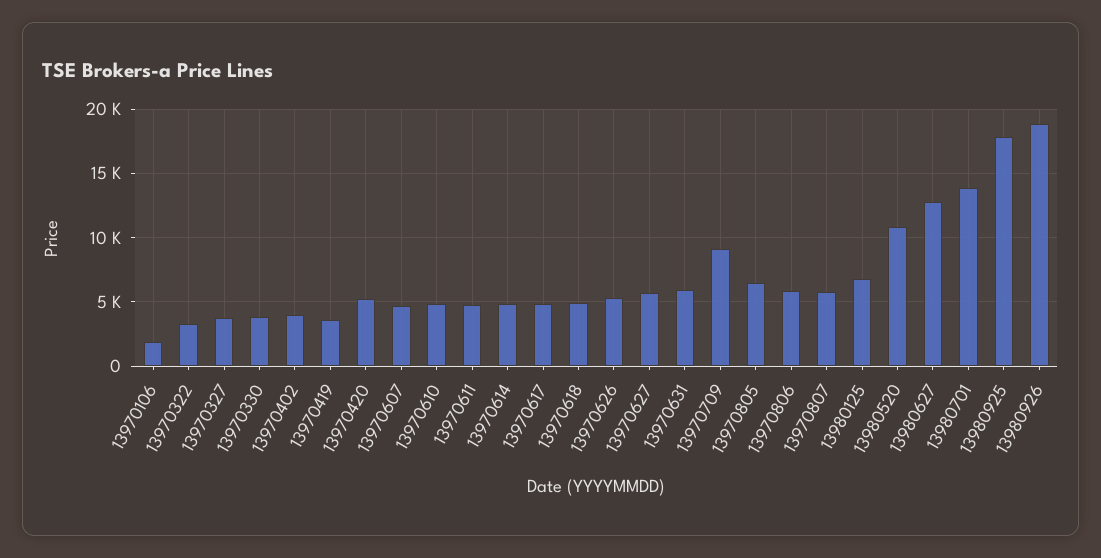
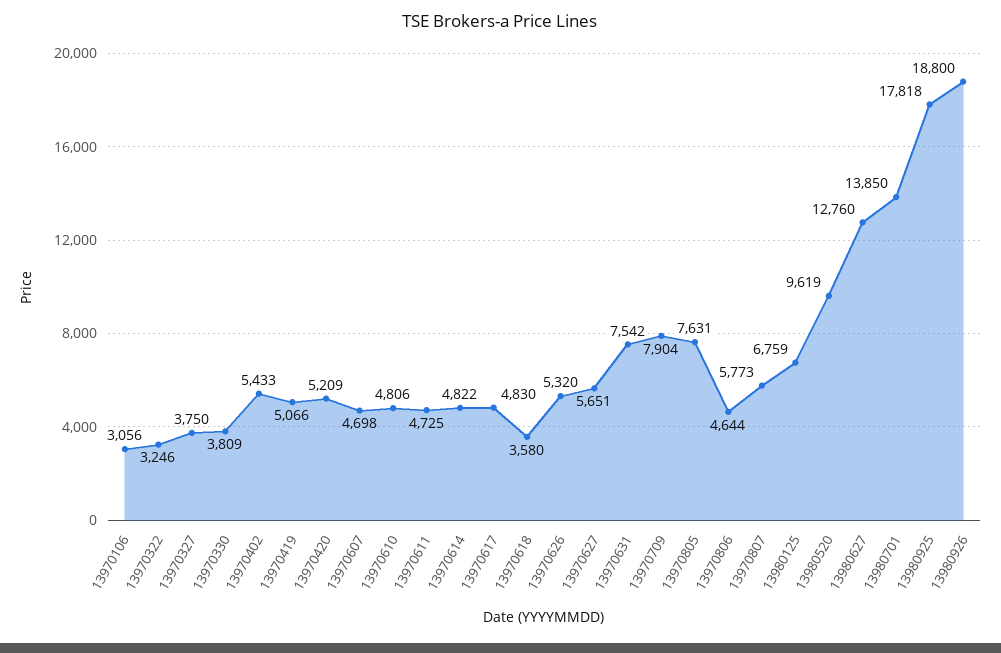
13970106: 2000 -> 3056
13970402: 4000 -> 5433
13970419: 3500 -> 5066
13970618: 5000 -> 3580
13970631: 6000 -> 7542
13970709: 9000 -> 7904
13970805: 6500 -> 7631
13970806: 6000 -> 4644
13980520: 11000 -> 9619

